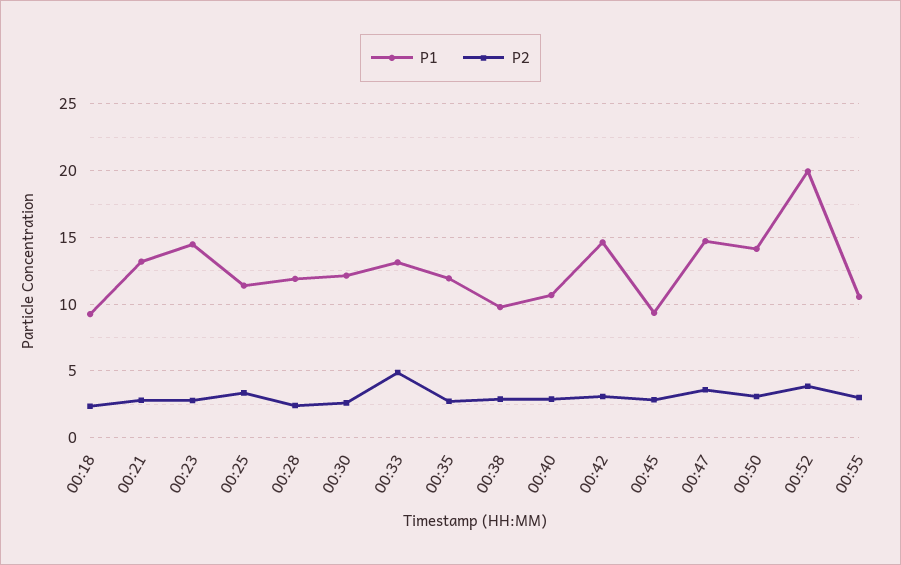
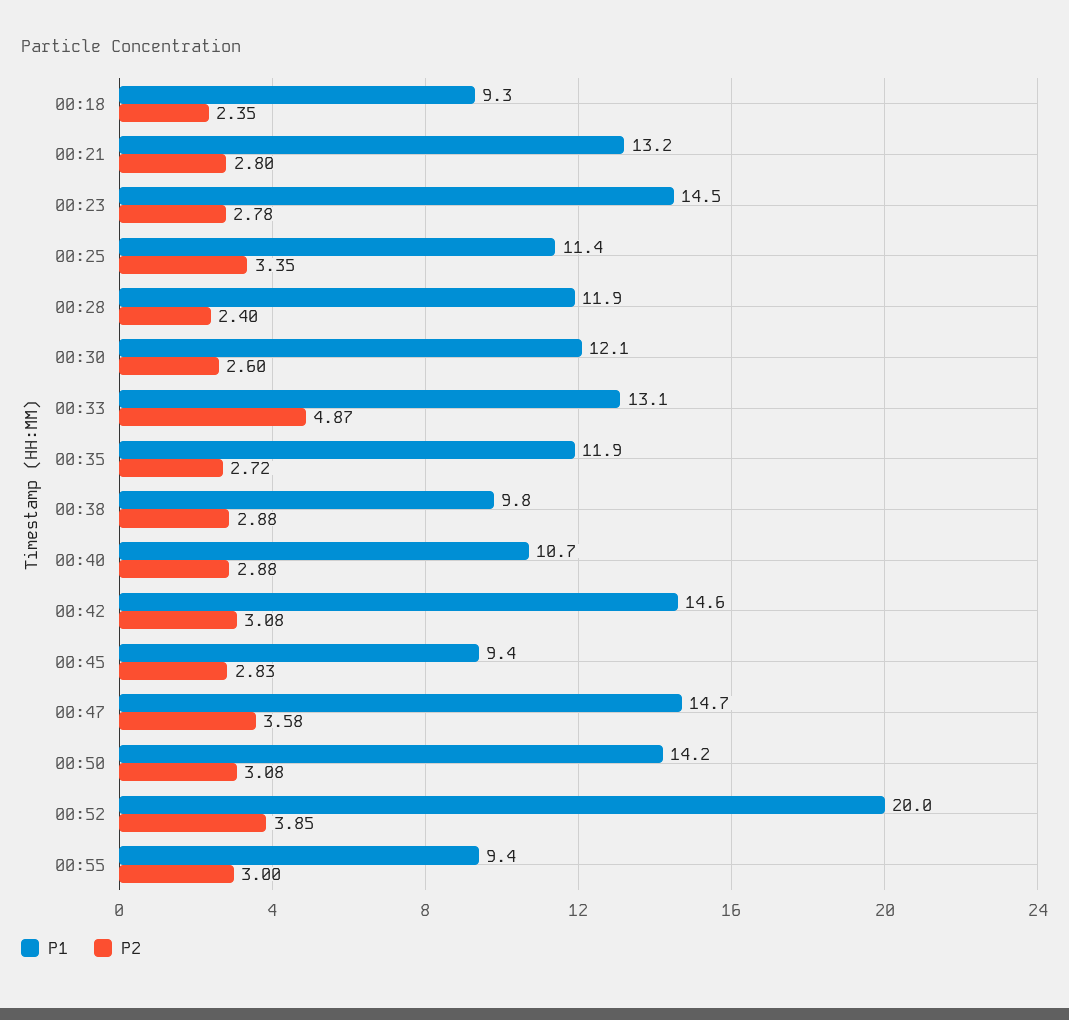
P1, 00:55: 10.5 -> 9.4

